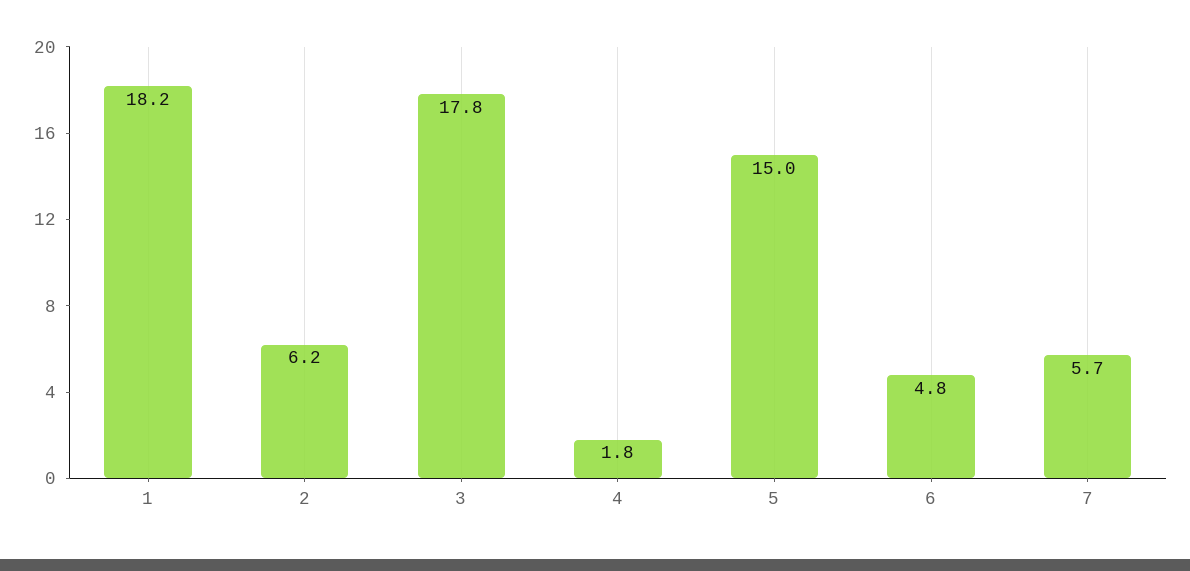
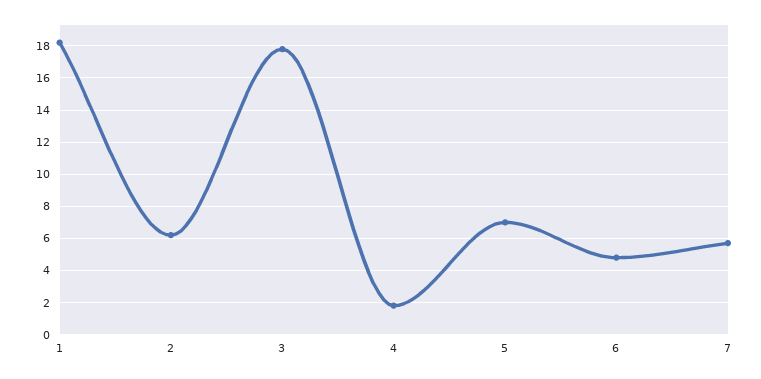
5: 15 -> 7

